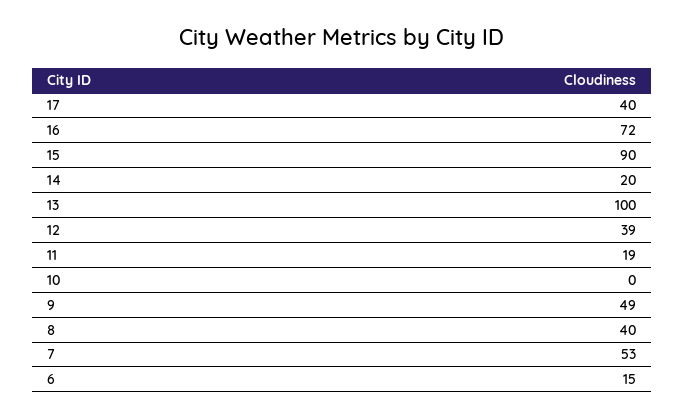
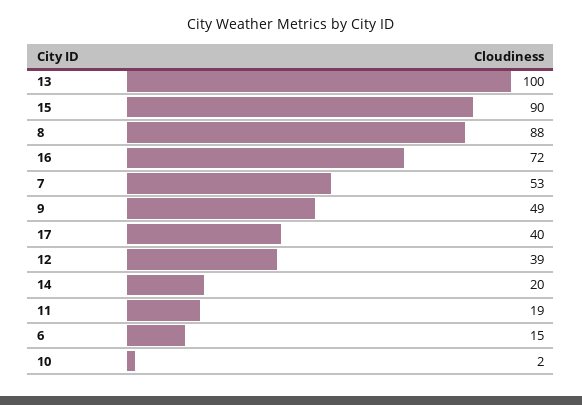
10: 0 -> 2
8: 40 -> 88

